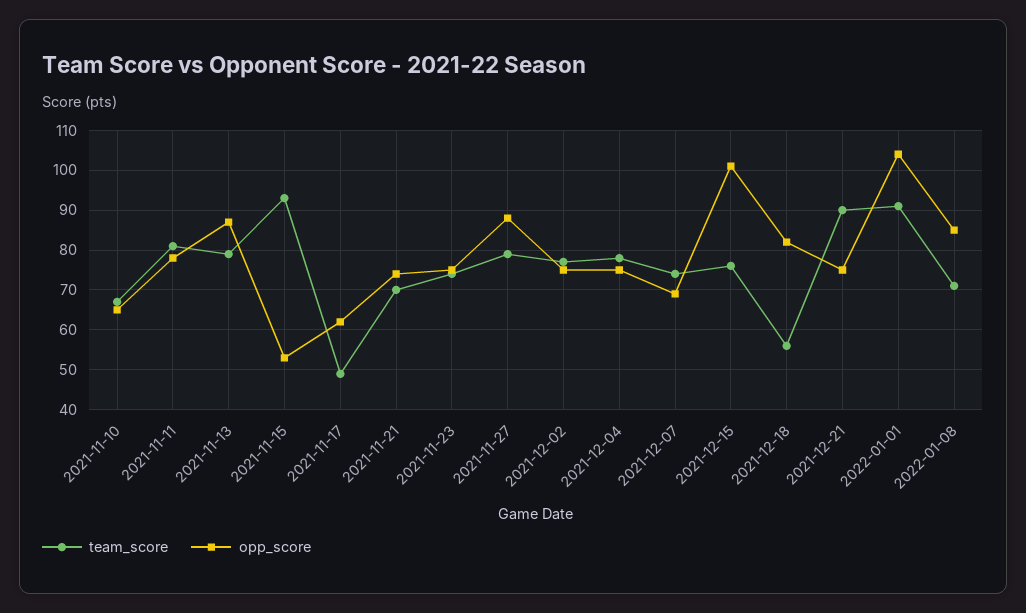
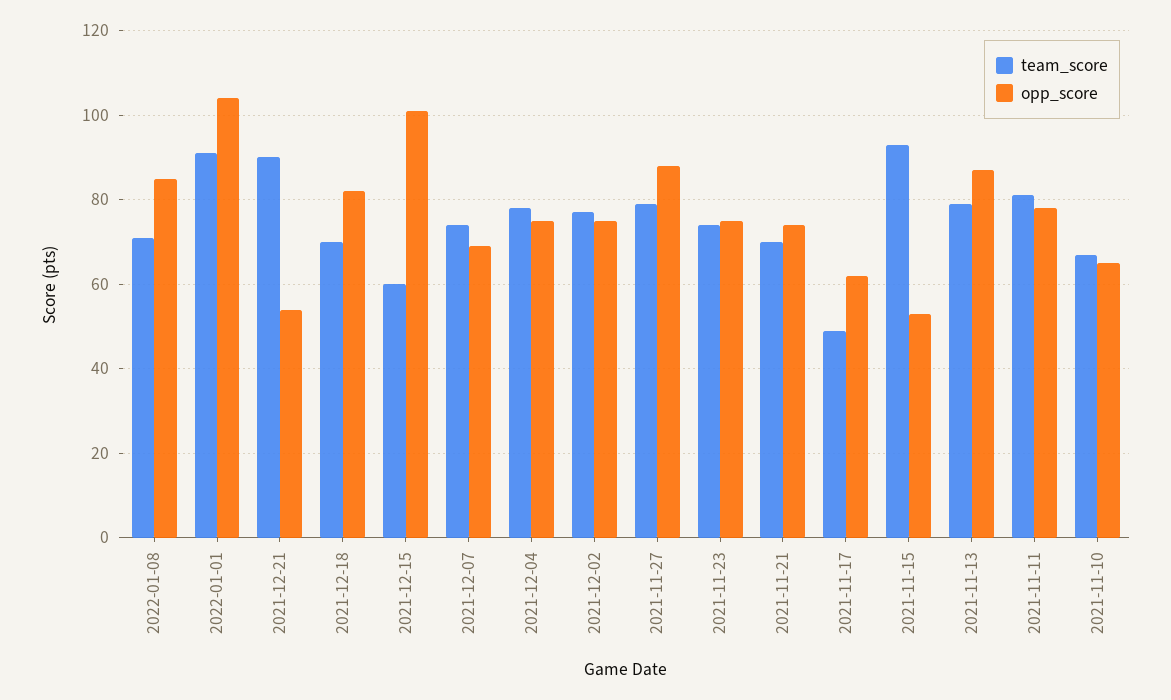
team_score, 2021-12-15: 75 -> 60
team_score, 2021-12-18: 55 -> 70
opp_score, 2021-12-21: 75 -> 55

